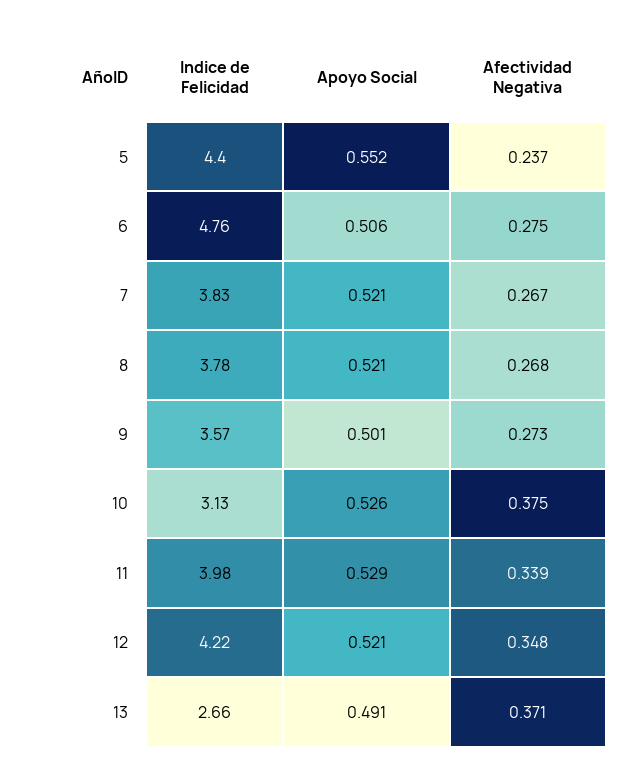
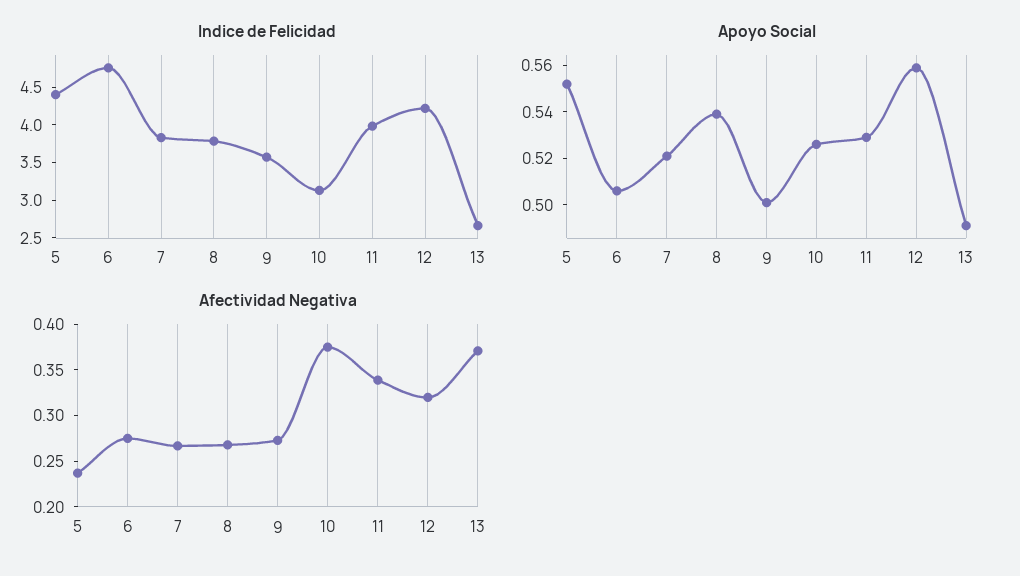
Apoyo Social, 8: 0.521 -> 0.54
Apoyo Social, 12: 0.521 -> 0.56
Afectividad Negativa, 12: 0.348 -> 0.32

